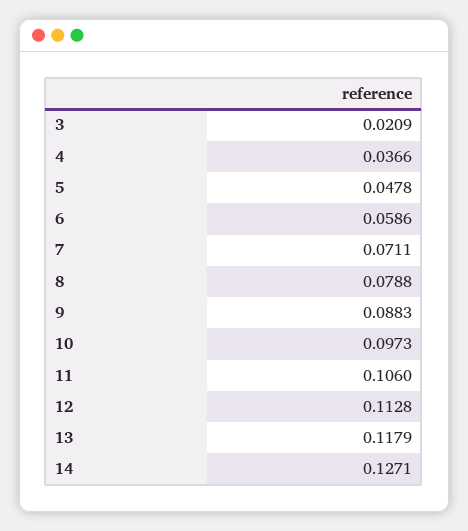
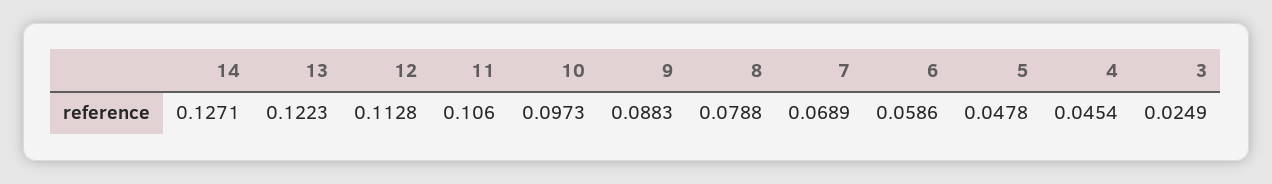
3: 0.0209 -> 0.0249
4: 0.0366 -> 0.0454
7: 0.0711 -> 0.0689
13: 0.1179 -> 0.1223

